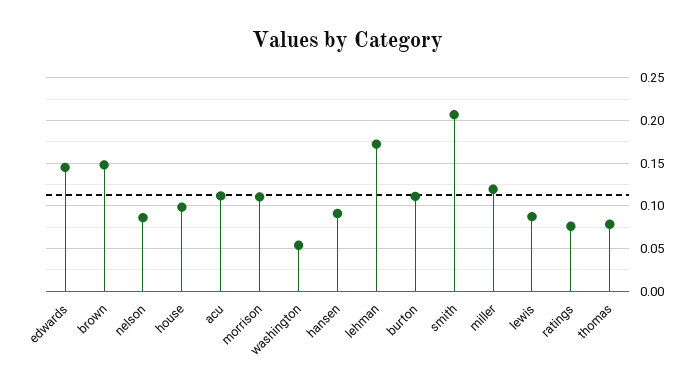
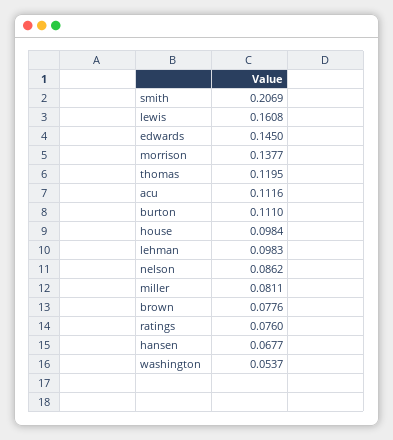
brown: 0.15 -> 0.0776
morrison: 0.11 -> 0.1377
hansen: 0.09 -> 0.0677
lehman: 0.17 -> 0.0983
miller: 0.12 -> 0.0811
lewis: 0.09 -> 0.1608
thomas: 0.08 -> 0.1195

